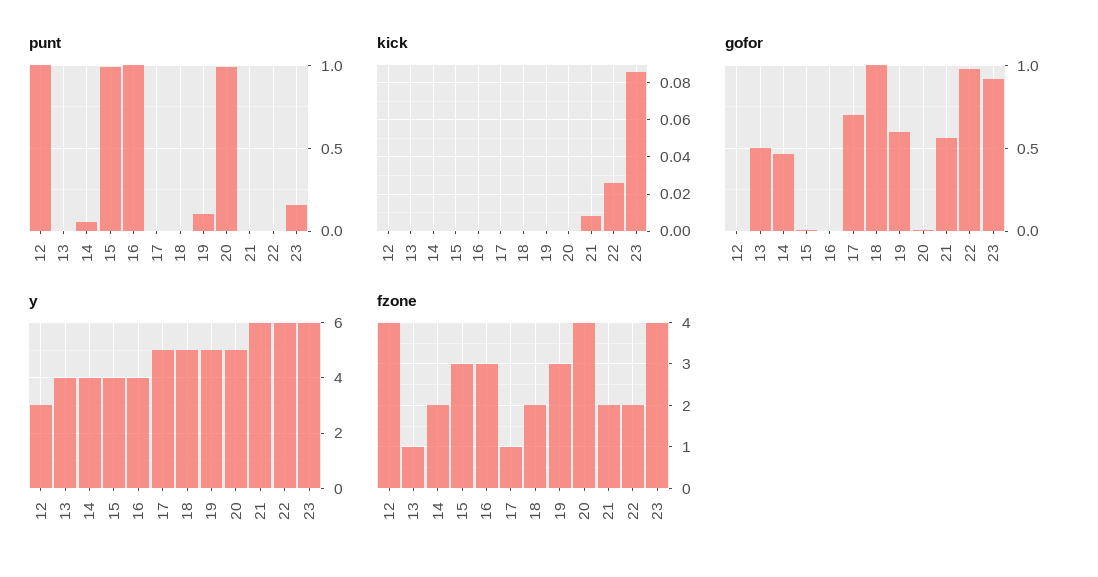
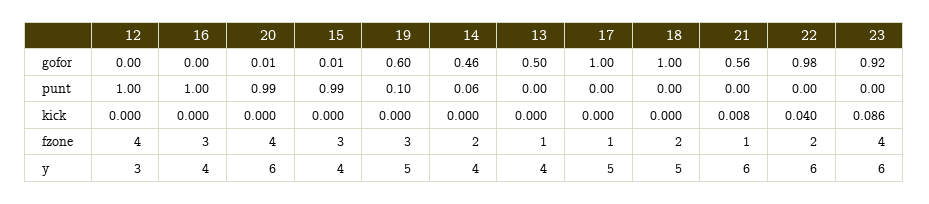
punt, 23: 0.15 -> 0
kick, 22: 0.025 -> 0.04
gofor, 17: 0.7 -> 1
y, 20: 5 -> 6
fzone, 21: 2 -> 1

